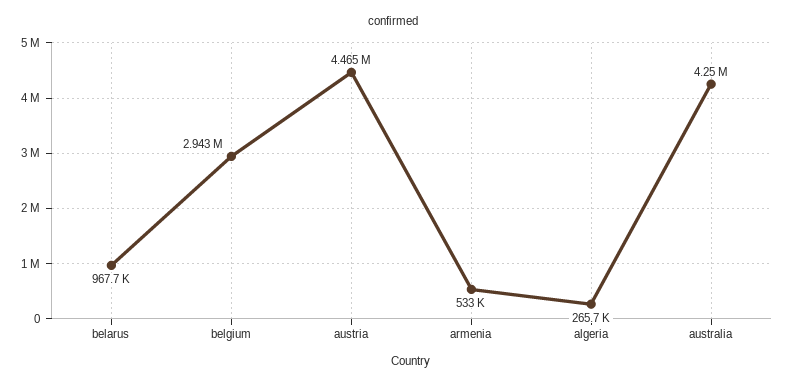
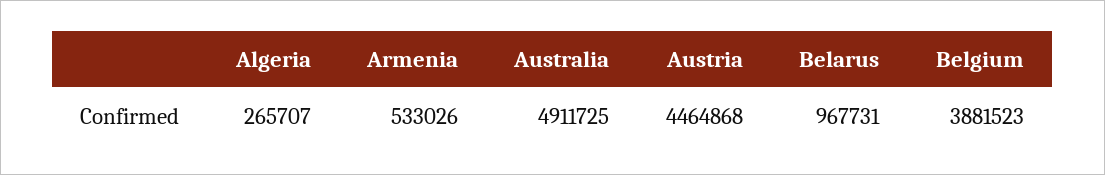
belgium: 2943000 -> 3881523
australia: 4250000 -> 4911725

